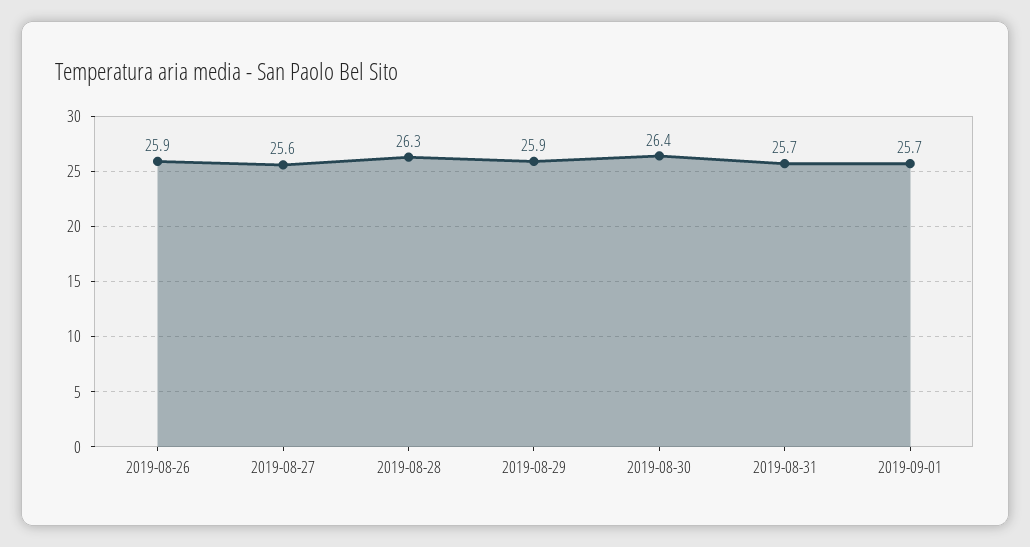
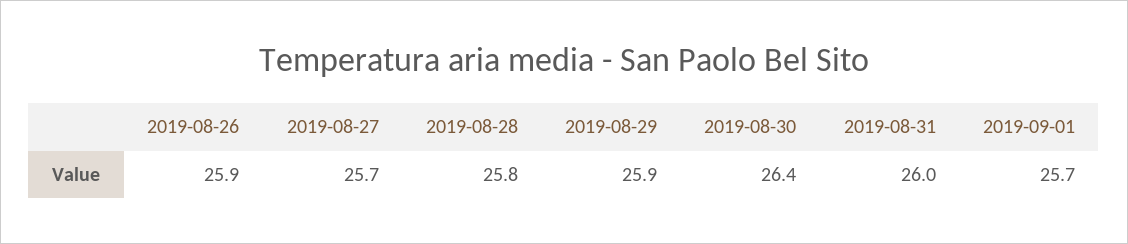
2019-08-27: 25.6 -> 25.7
2019-08-28: 26.3 -> 25.8
2019-08-31: 25.7 -> 26

